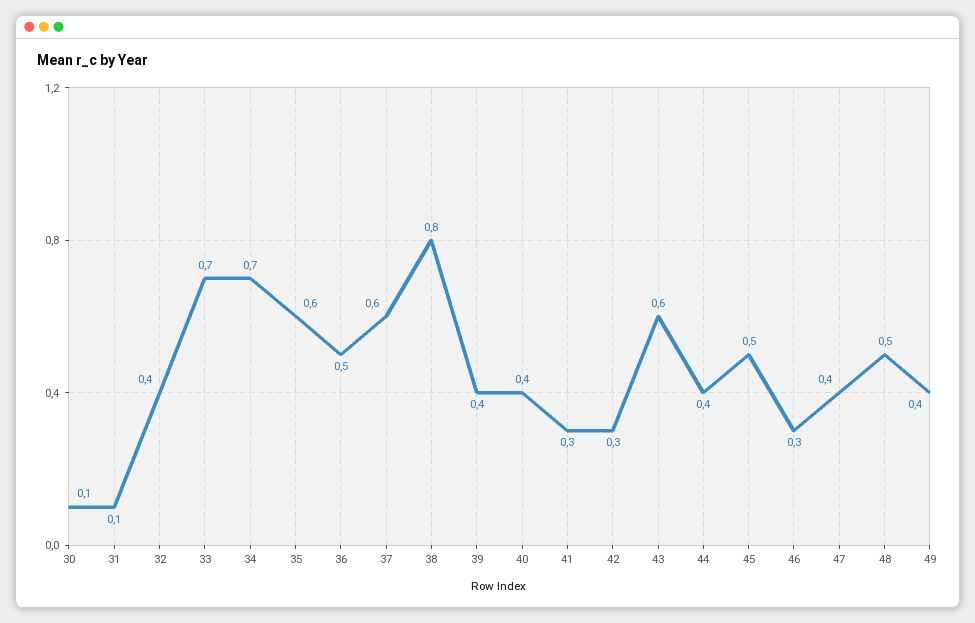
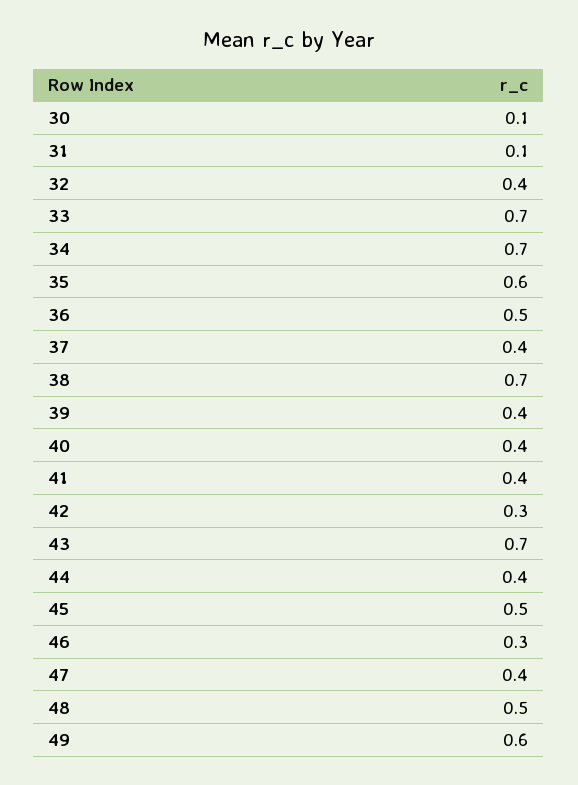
37: 0.6 -> 0.4
38: 0.8 -> 0.7
41: 0.3 -> 0.4
43: 0.6 -> 0.7
49: 0.4 -> 0.6

